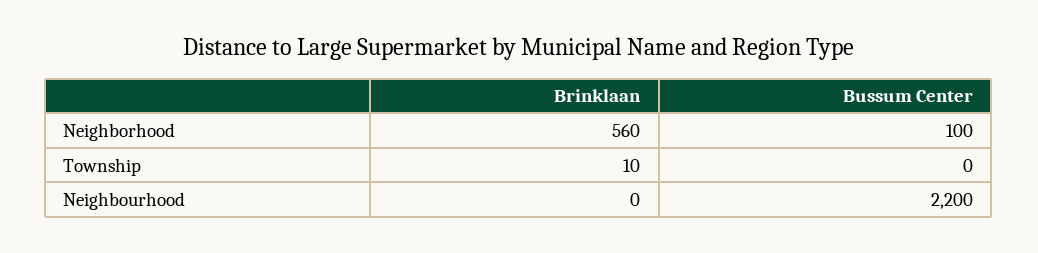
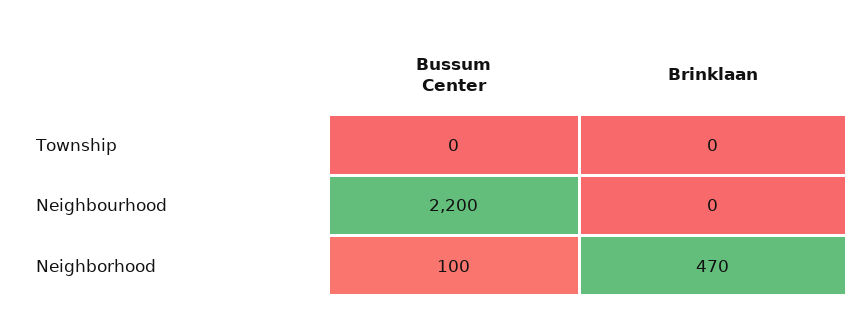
Brinklaan, Neighborhood: 560 -> 470
Brinklaan, Township: 10 -> 0

